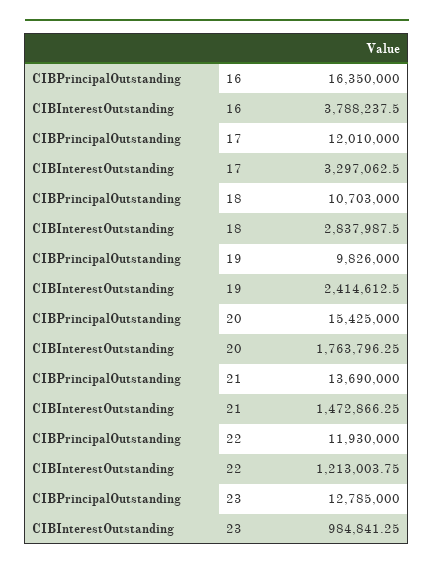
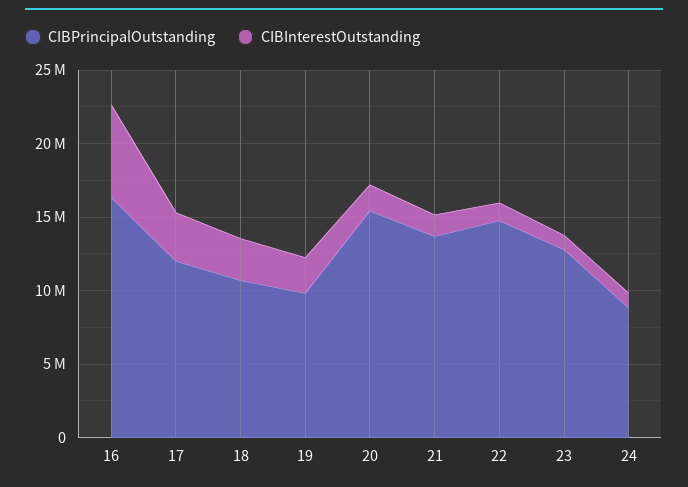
CIBInterestOutstanding, 16: 3788237.5 -> 6000000
CIBPrincipalOutstanding, 22: 11930000 -> 15000000
CIBPrincipalOutstanding, 24: none -> 9000000
CIBInterestOutstanding, 24: none -> 1000000

